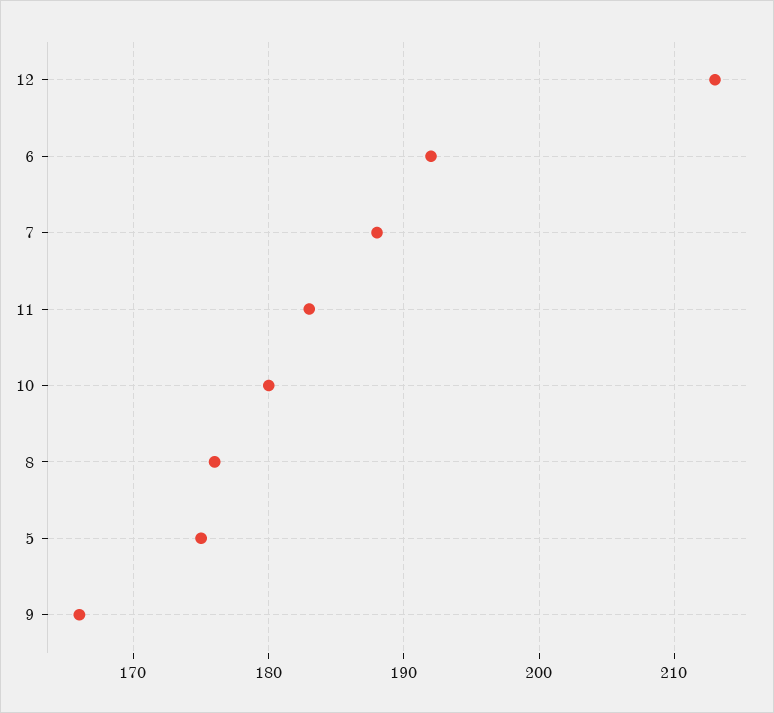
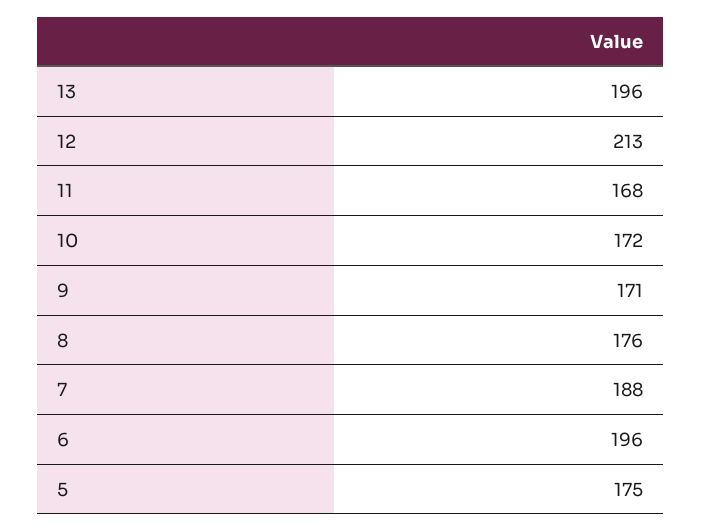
6: 192 -> 196
11: 183 -> 168
10: 180 -> 172
9: 166 -> 171
13: none -> 196

